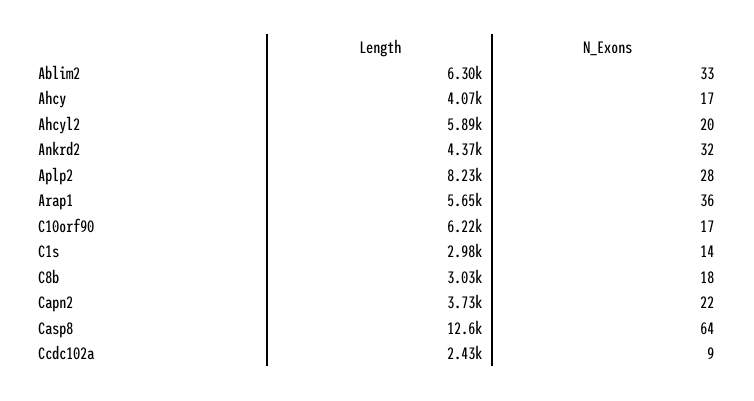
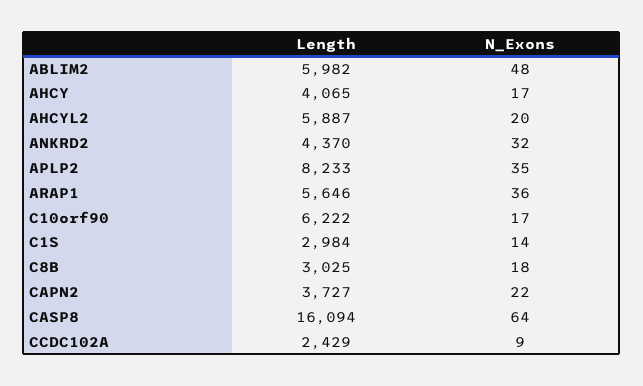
Length, Ablim2: 6300 -> 5982
N_Exons, Ablim2: 33 -> 48
N_Exons, Aplp2: 28 -> 35
Length, Casp8: 12600 -> 16094

